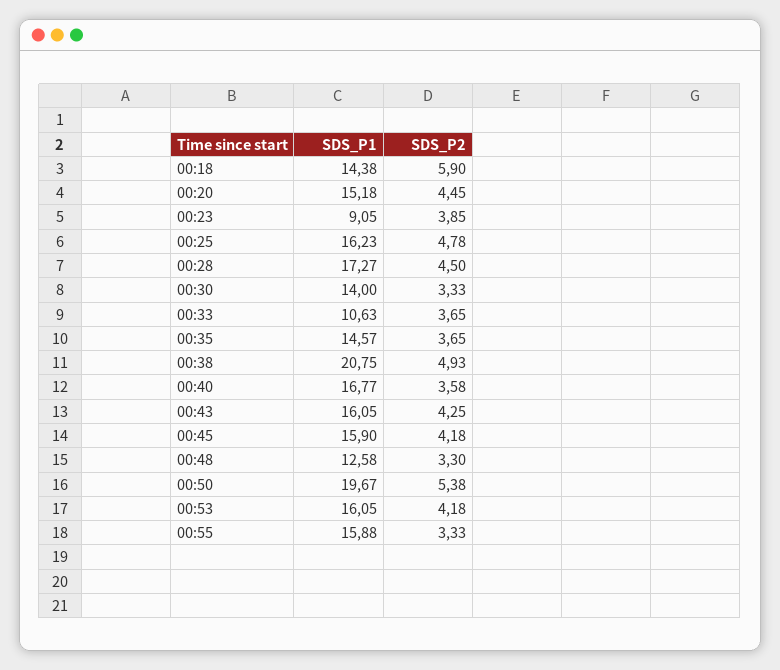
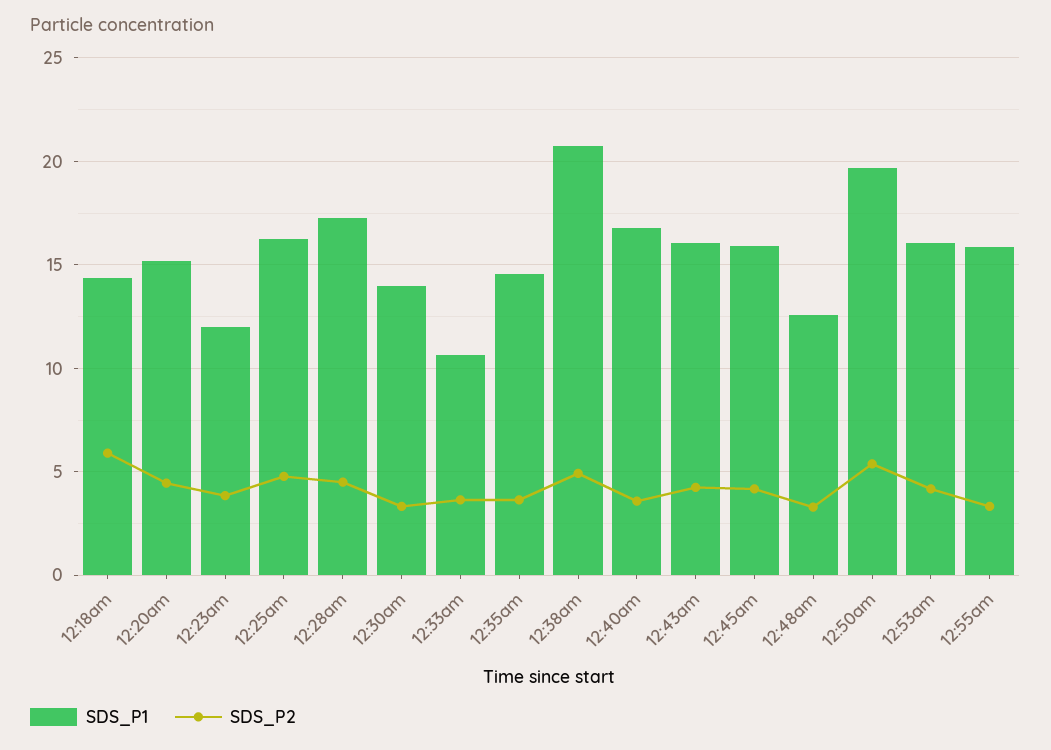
SDS_P1, 00:23: 9.05 -> 12

